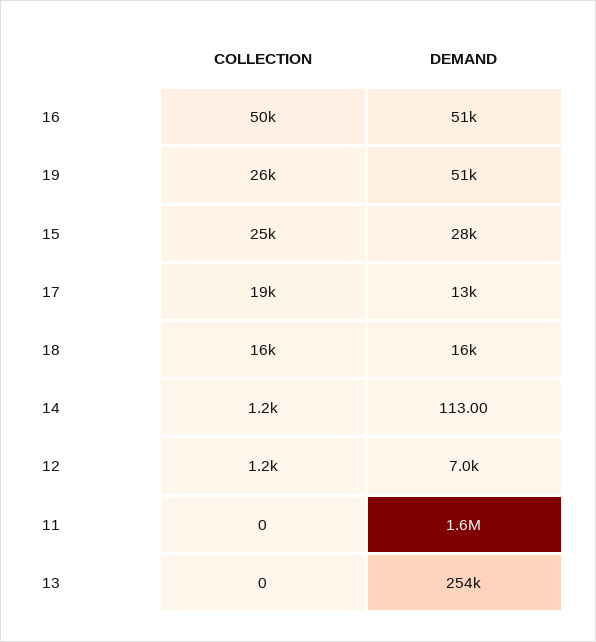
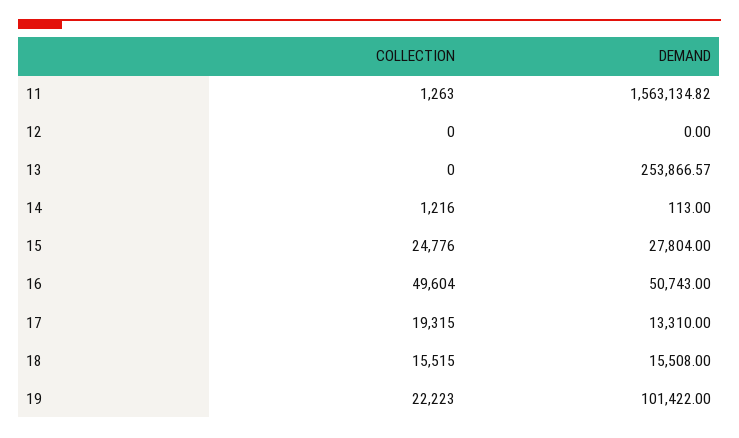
COLLECTION, 19: 26000 -> 22223
DEMAND, 19: 51000 -> 101422
COLLECTION, 12: 1200 -> 0
DEMAND, 12: 7000 -> 0
COLLECTION, 11: 0 -> 1263

